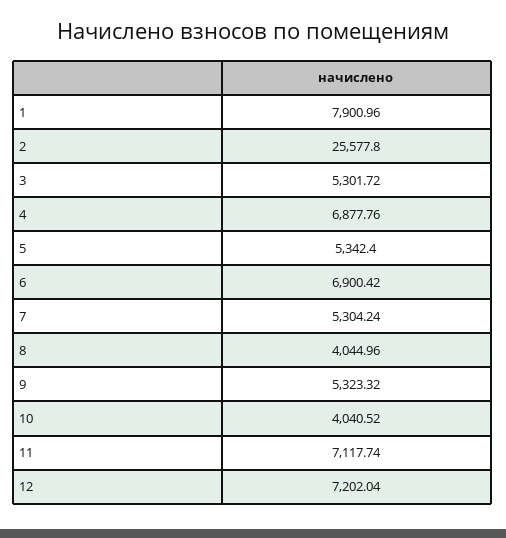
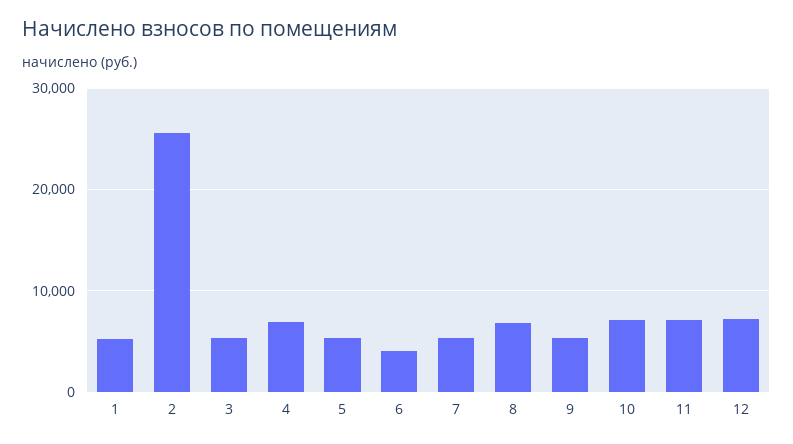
1: 7900.96 -> 5000
6: 6900.42 -> 4000
8: 4044.96 -> 7000
10: 4040.52 -> 7000

